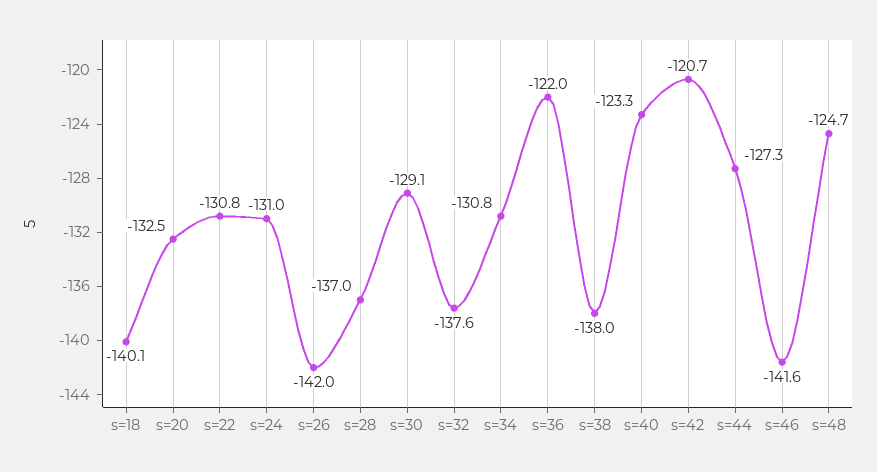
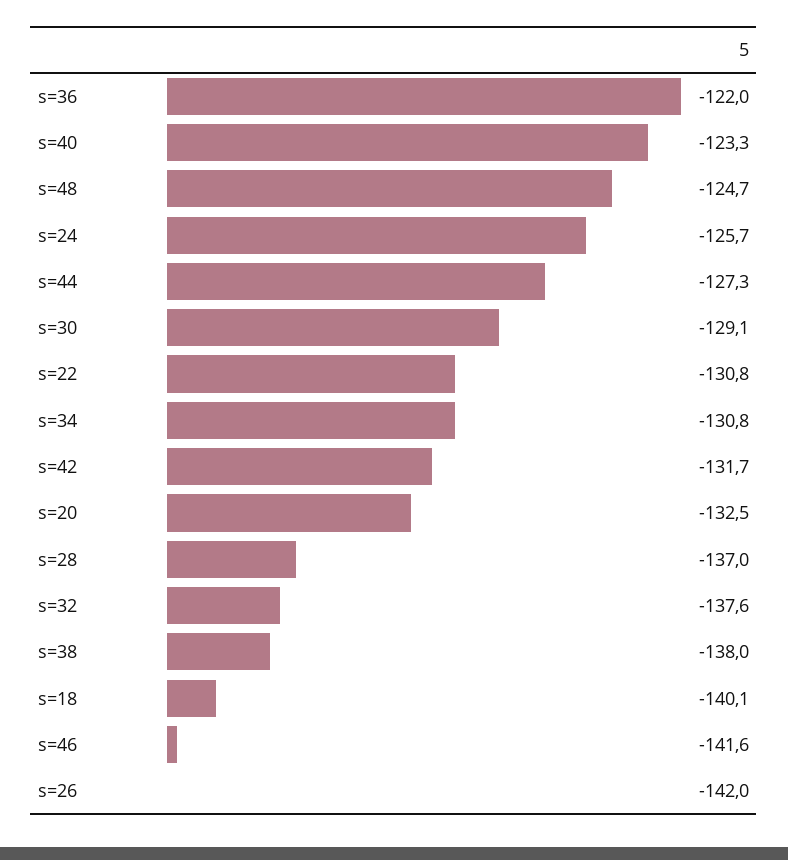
s=24: -131 -> -125.7
s=42: -120.7 -> -131.7

